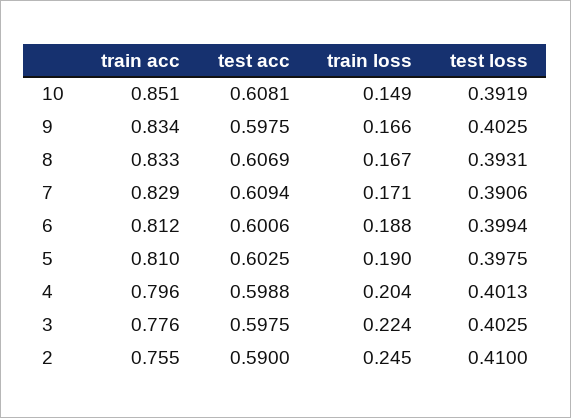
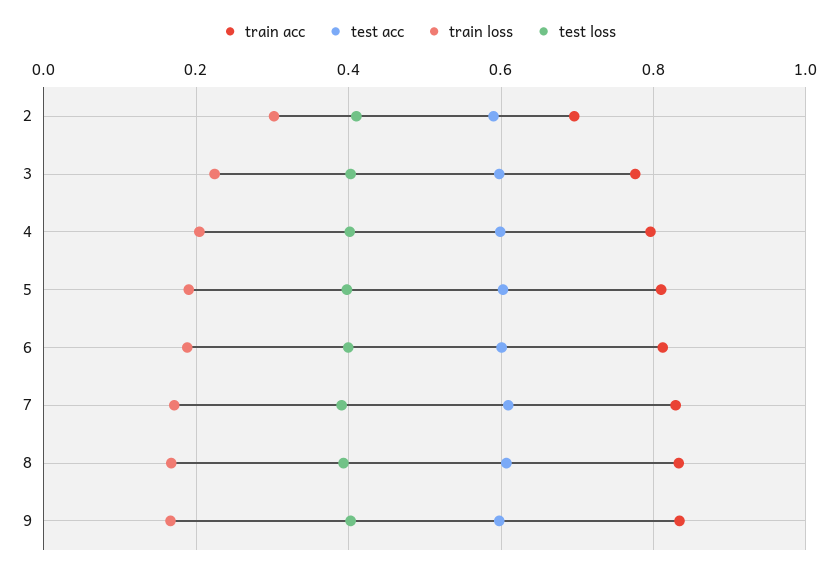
train acc, 10: 0.851 -> none
test acc, 10: 0.6081 -> none
train loss, 10: 0.149 -> none
test loss, 10: 0.3919 -> none
train acc, 2: 0.755 -> 0.7
train loss, 2: 0.245 -> 0.3

